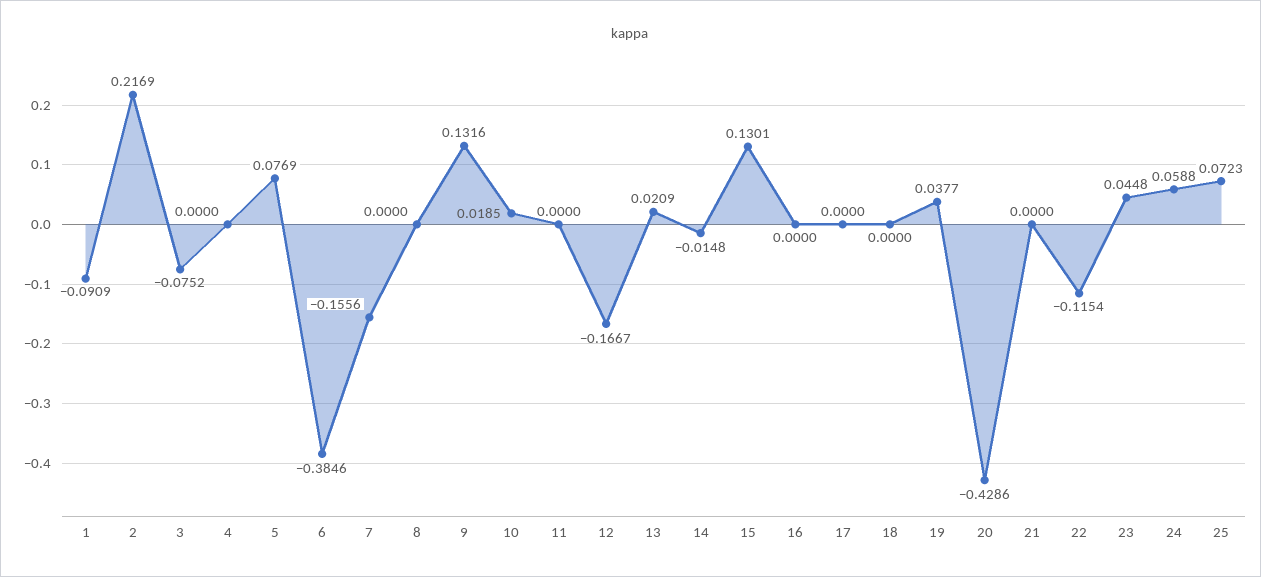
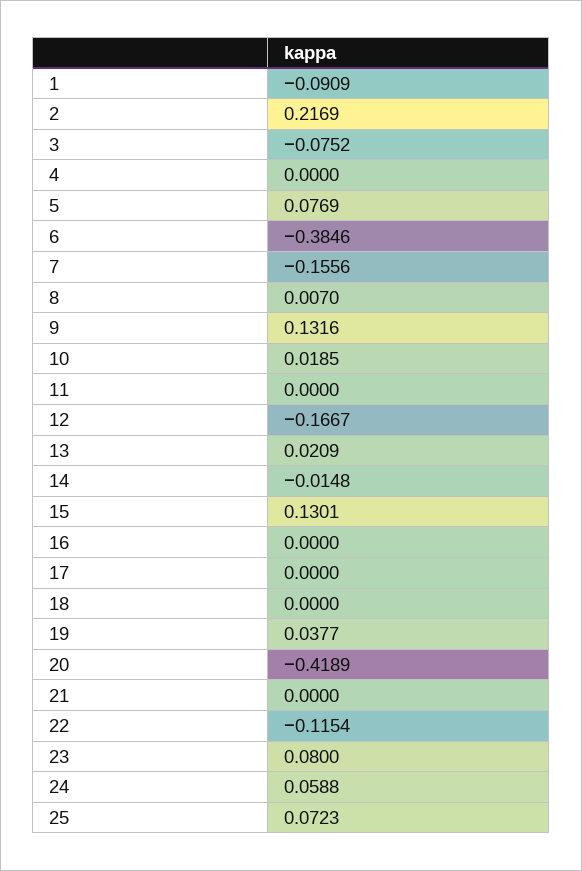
8: 0 -> 0.007
20: -0.4286 -> -0.4189
23: 0.0448 -> 0.08

